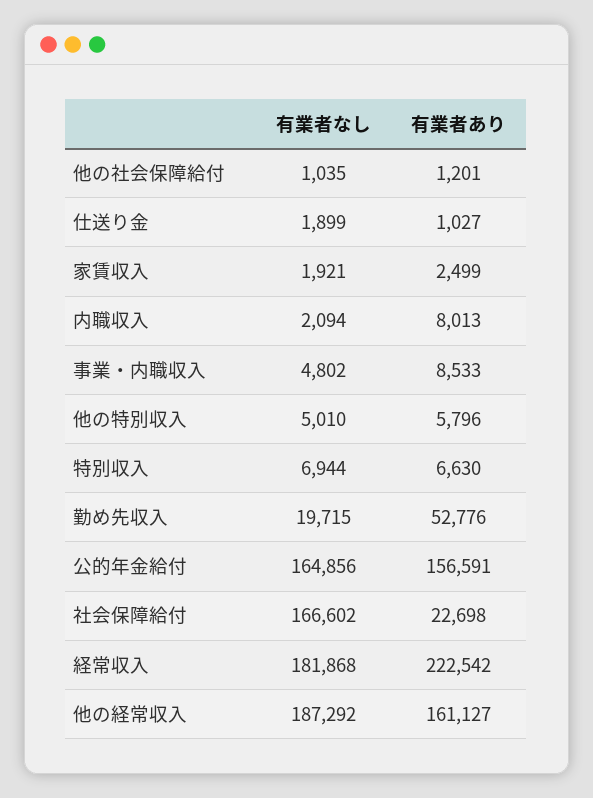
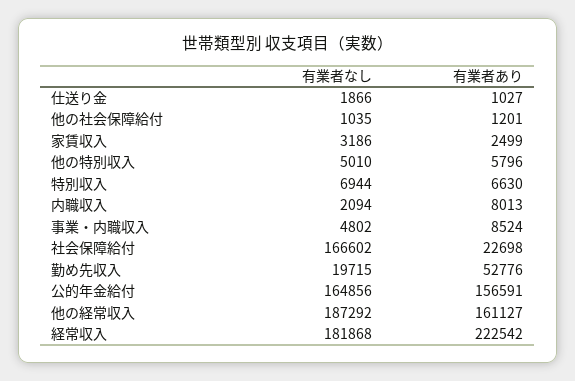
有業者なし, 仕送り金: 1899 -> 1866
有業者なし, 家賃収入: 1921 -> 3186
有業者あり, 事業・内職収入: 8533 -> 8524

